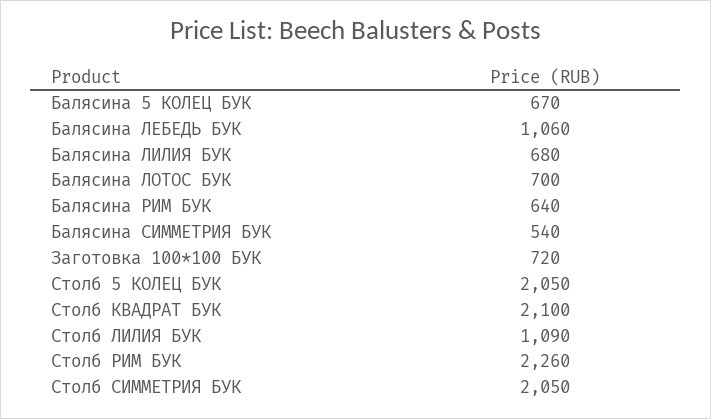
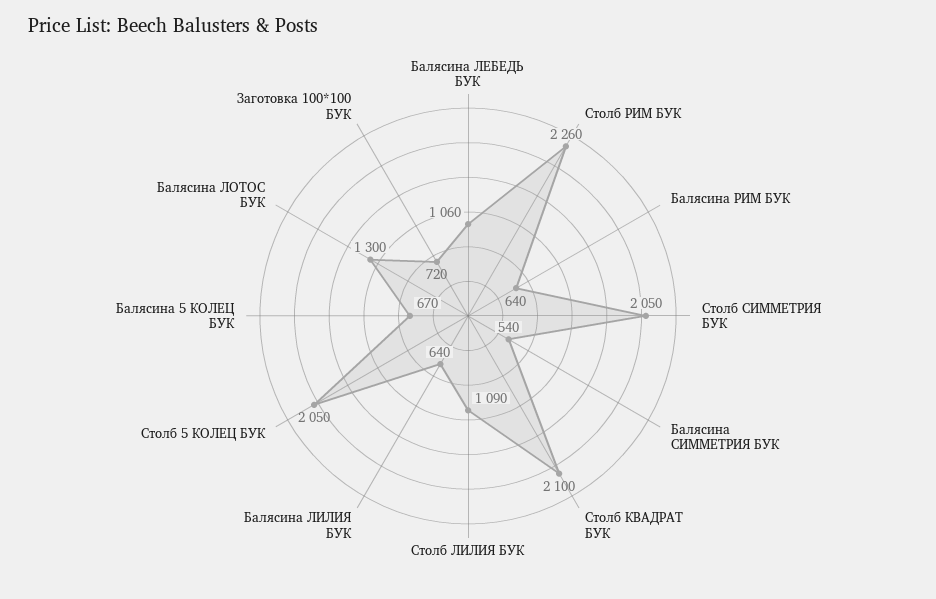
Балясина ЛИЛИЯ БУК: 680 -> 640
Балясина ЛОТОС БУК: 700 -> 1300

